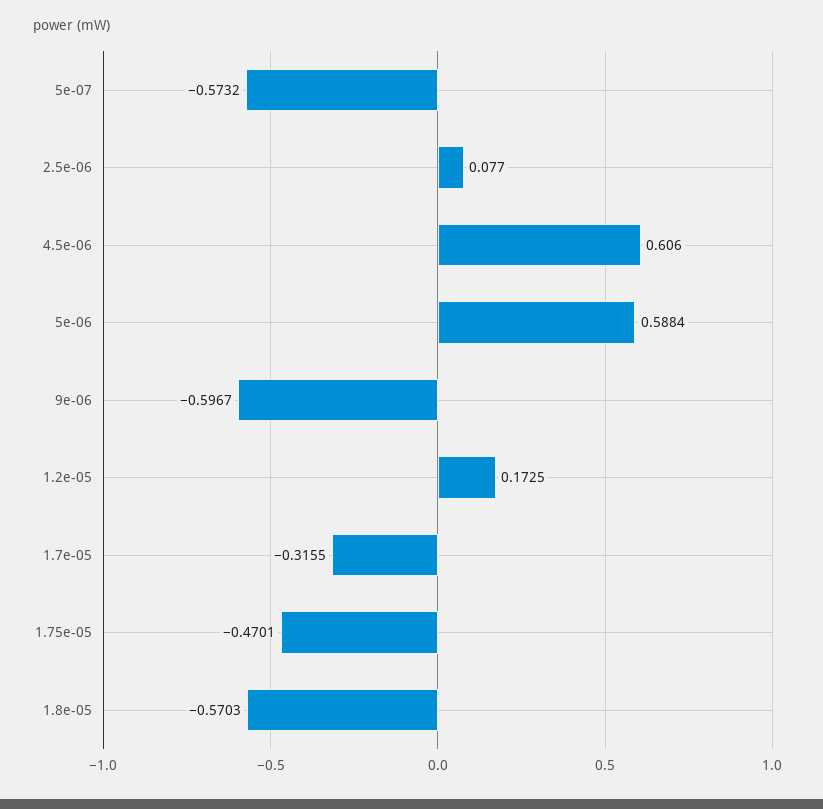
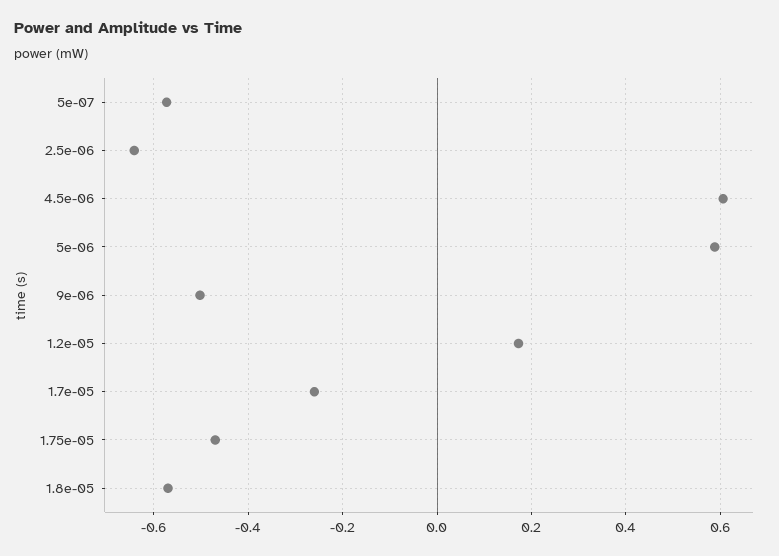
2.5e-06: 0.077 -> -0.64
9e-06: -0.5967 -> -0.5
1.7e-05: -0.3155 -> -0.26

